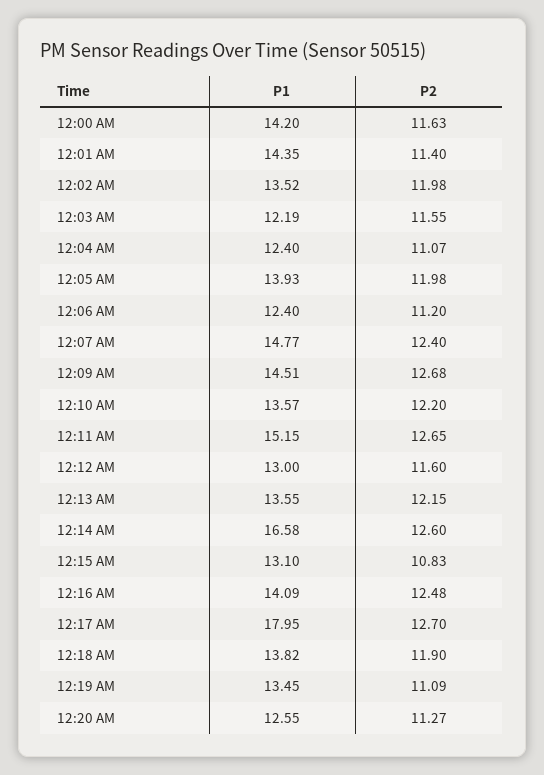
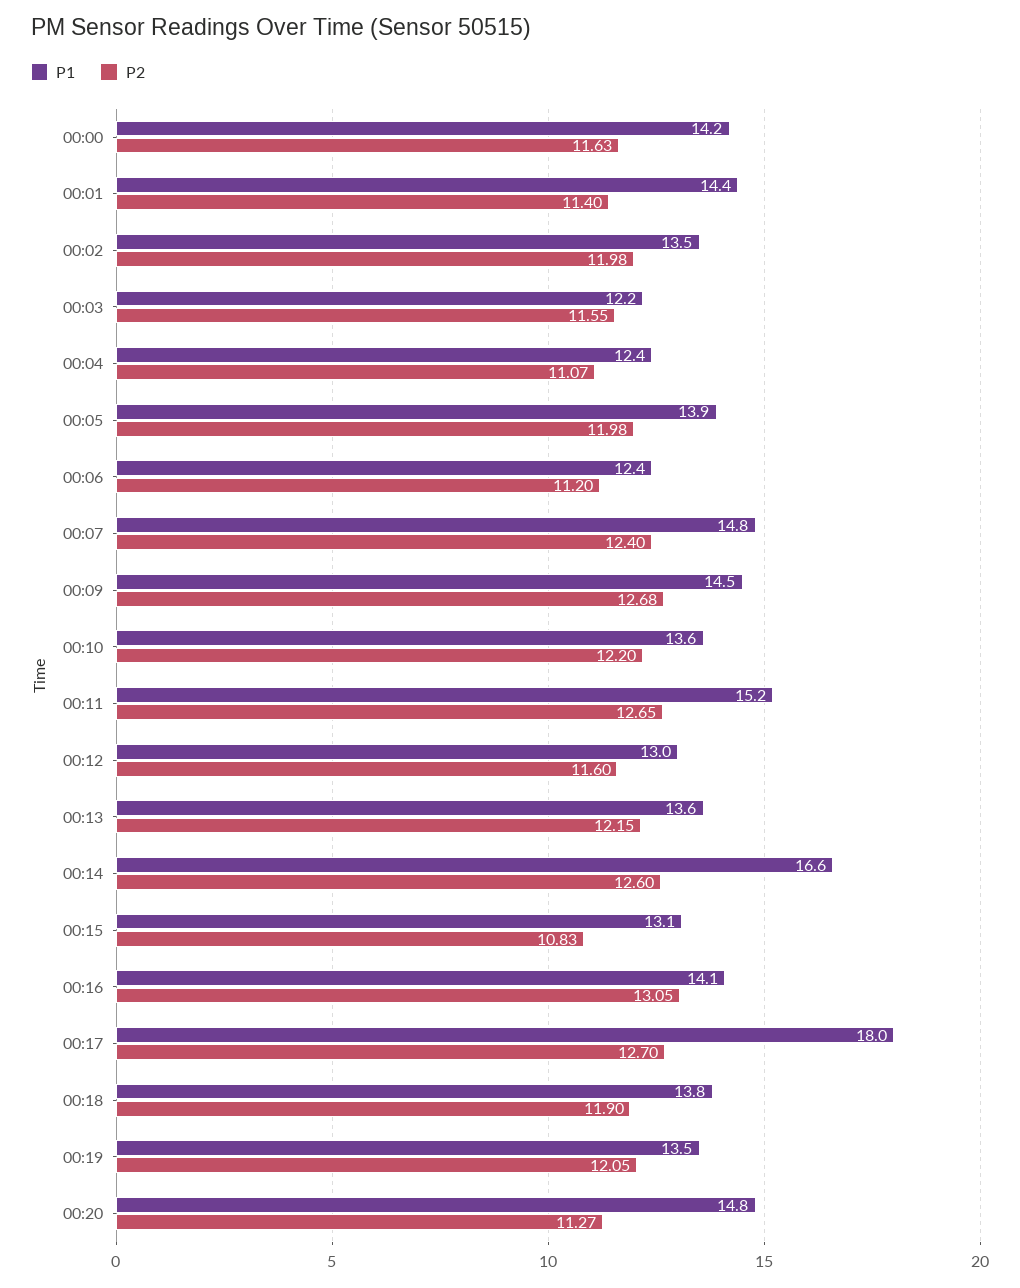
P2, 12:16 AM: 12.48 -> 13.05
P2, 12:19 AM: 11.09 -> 12.05
P1, 12:20 AM: 12.55 -> 14.8

